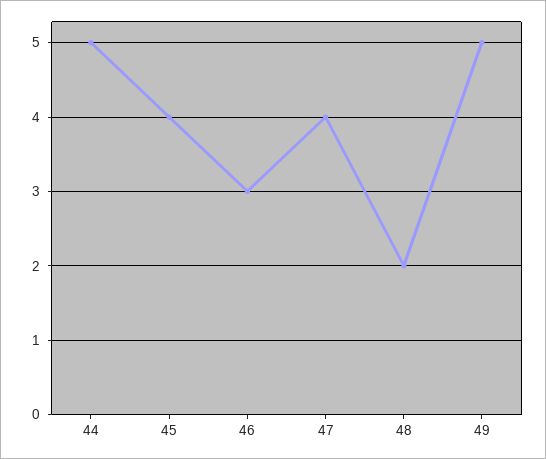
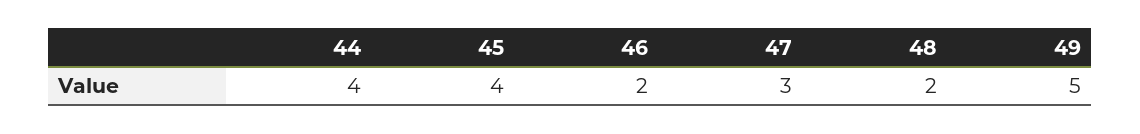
44: 5 -> 4
46: 3 -> 2
47: 4 -> 3

